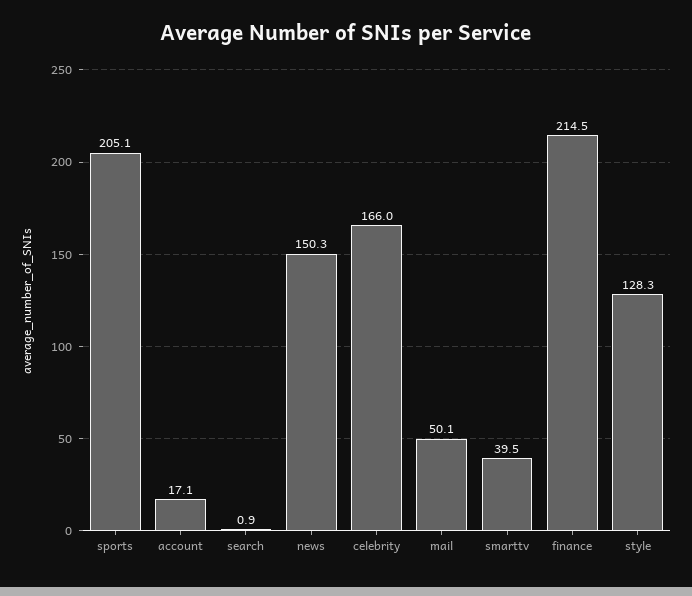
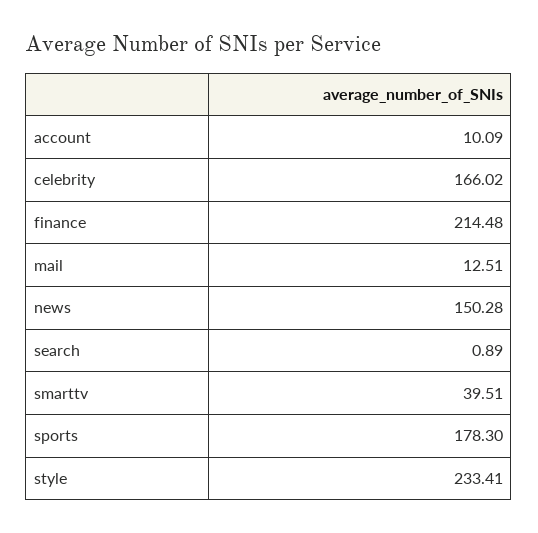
sports: 205.1 -> 178.3
account: 17.1 -> 10.09
mail: 50.1 -> 12.51
style: 128.3 -> 233.41

